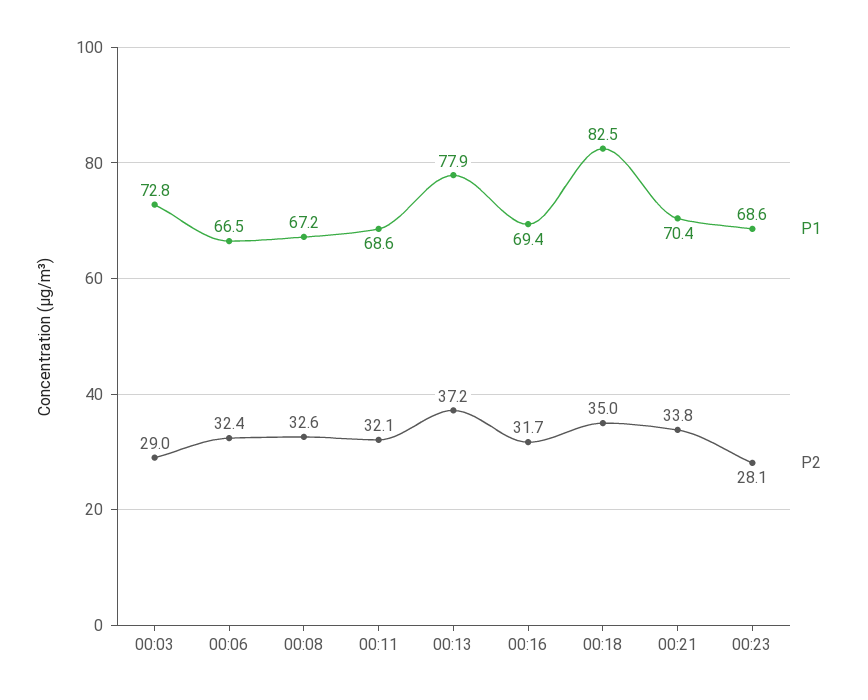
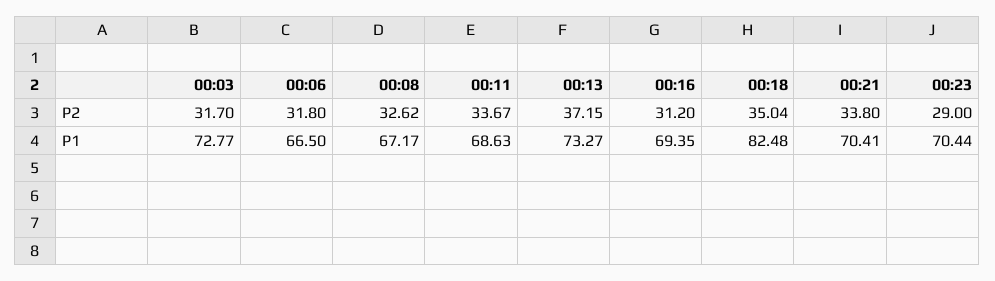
P2, 00:03: 29 -> 31.7
P2, 00:06: 32.4 -> 31.8
P2, 00:11: 32.1 -> 33.67
P1, 00:13: 77.9 -> 73.27
P2, 00:16: 31.7 -> 31.2
P1, 00:23: 68.6 -> 70.44
P2, 00:23: 28.1 -> 29

